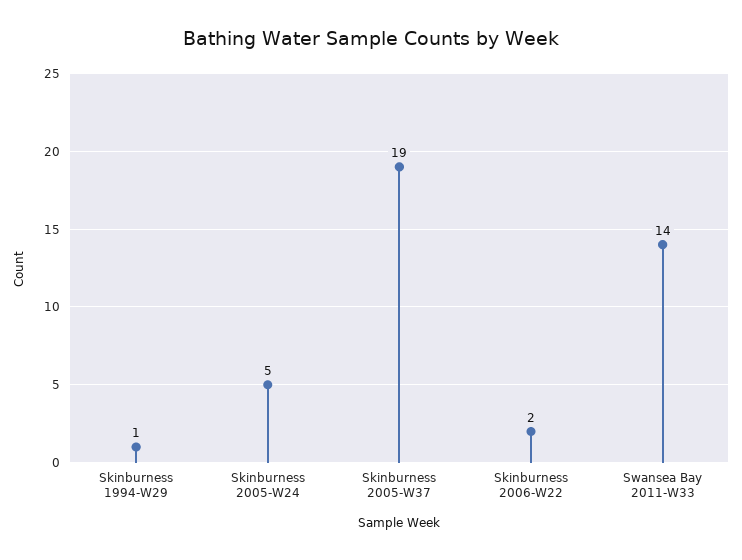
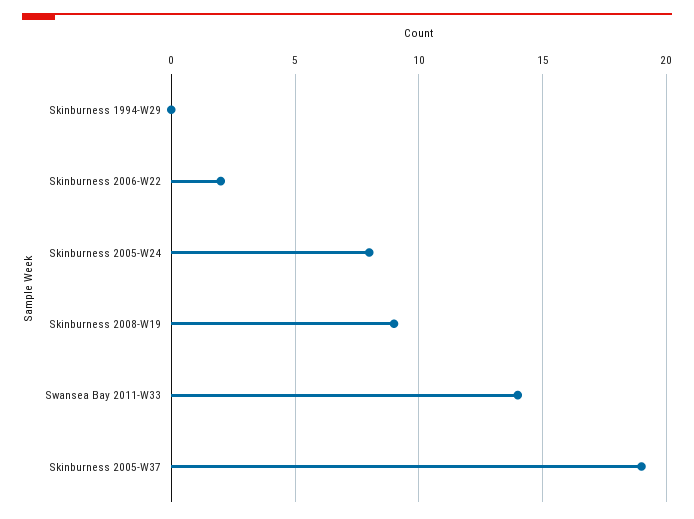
Skinburness 1994-W29: 1 -> 0
Skinburness 2005-W24: 5 -> 8
Skinburness 2008-W19: none -> 9

